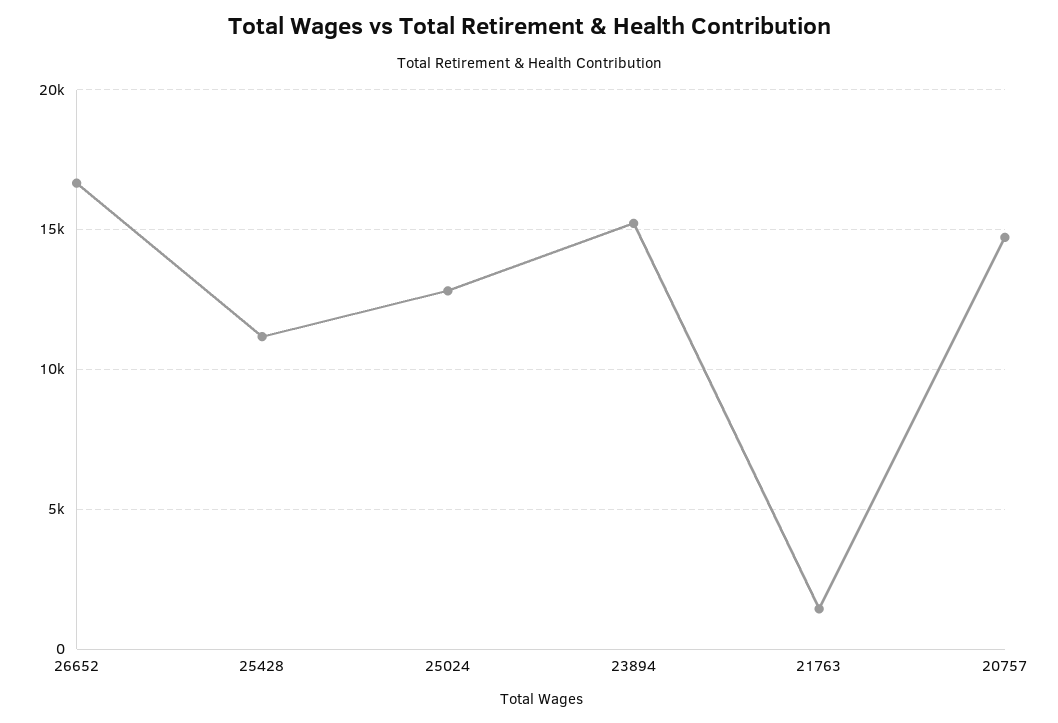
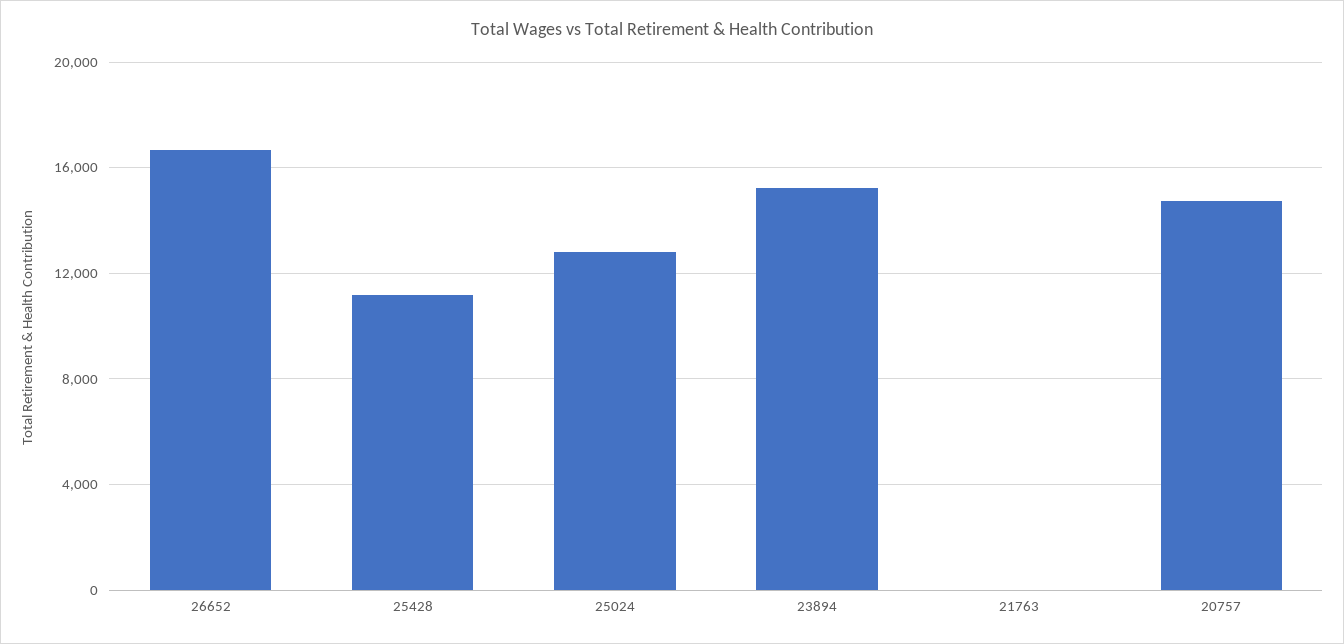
21763: 1500 -> 0

